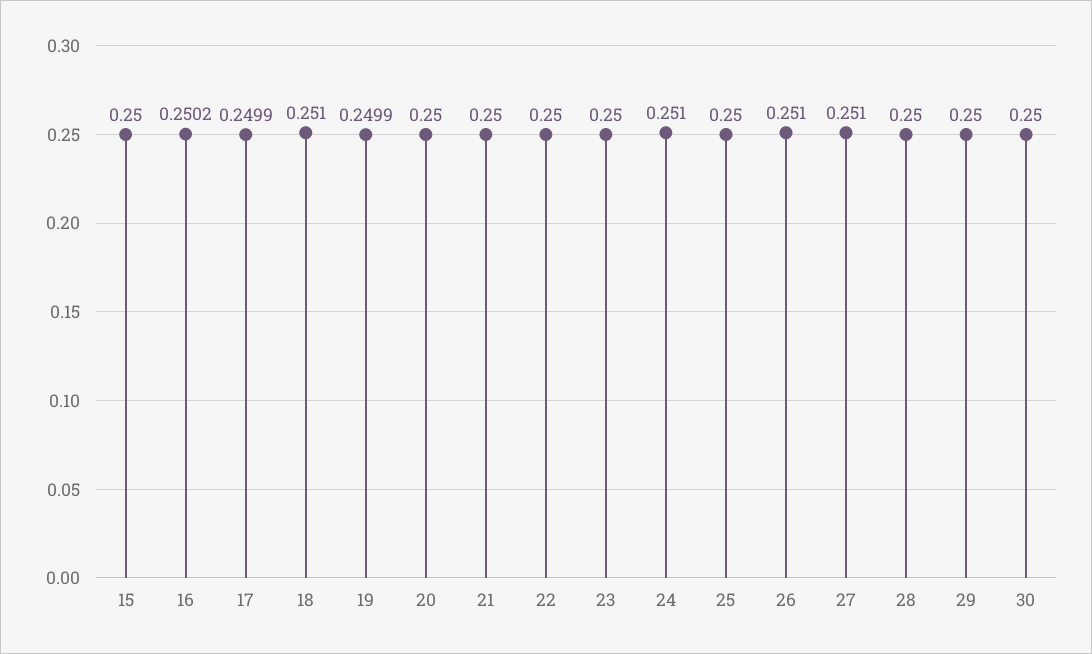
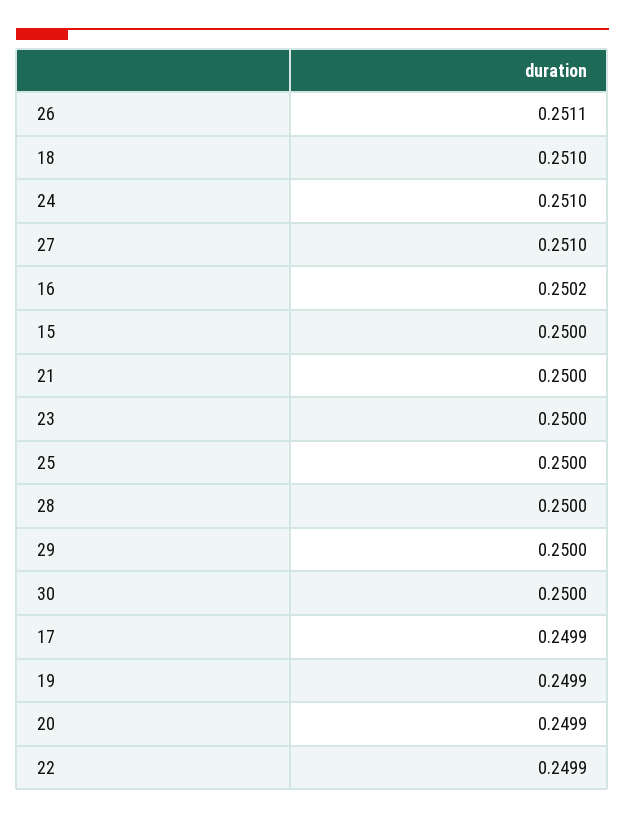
20: 0.25 -> 0.2499
22: 0.25 -> 0.2499
26: 0.251 -> 0.2511

